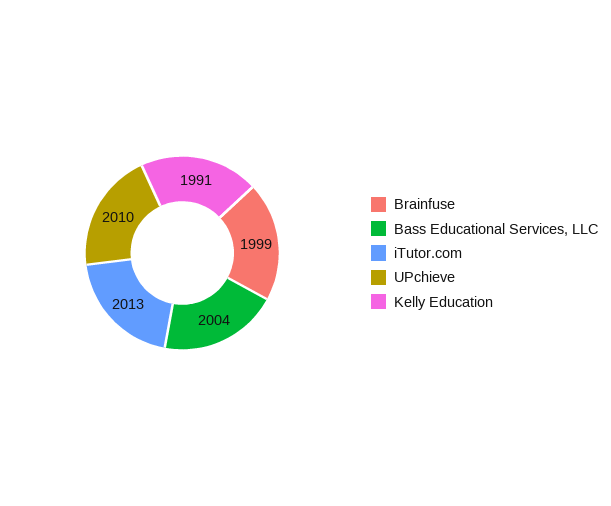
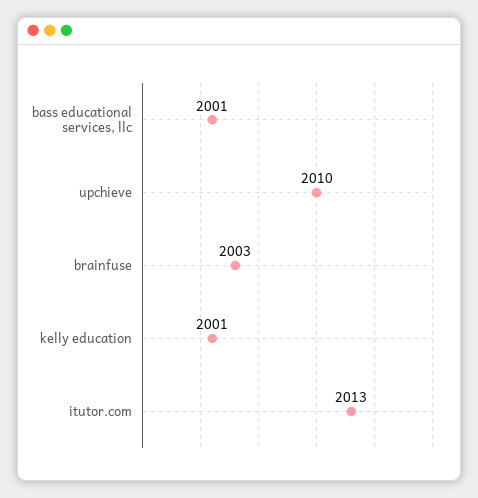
Brainfuse: 1999 -> 2003
Bass Educational Services, LLC: 2004 -> 2001
Kelly Education: 1991 -> 2001

